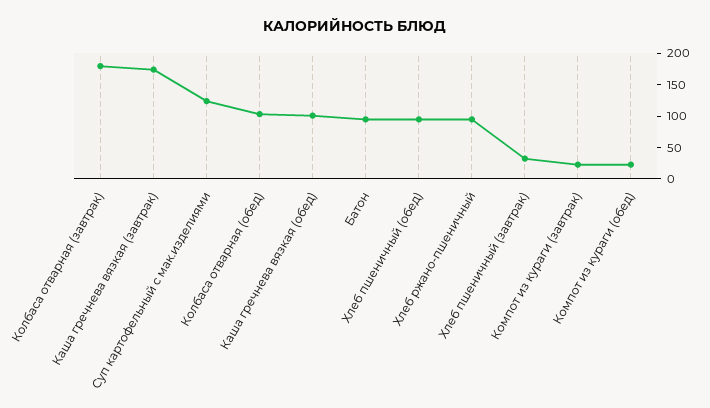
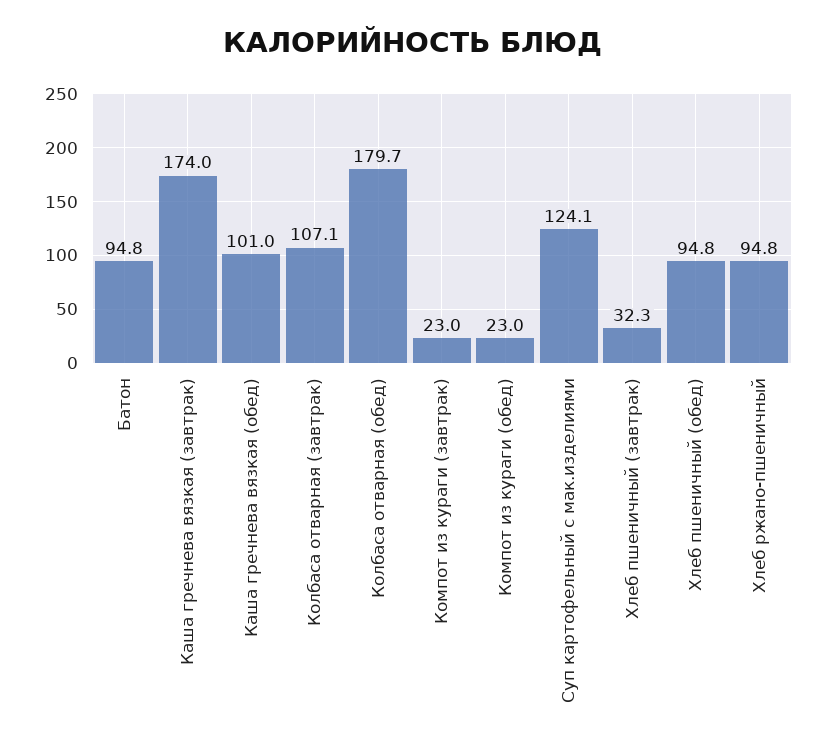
Колбаса отварная (завтрак): 175 -> 107.1
Колбаса отварная (обед): 100 -> 179.7

